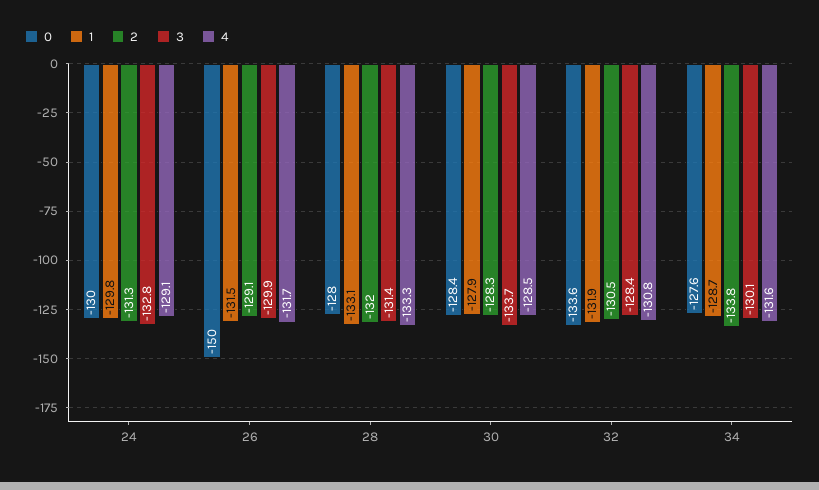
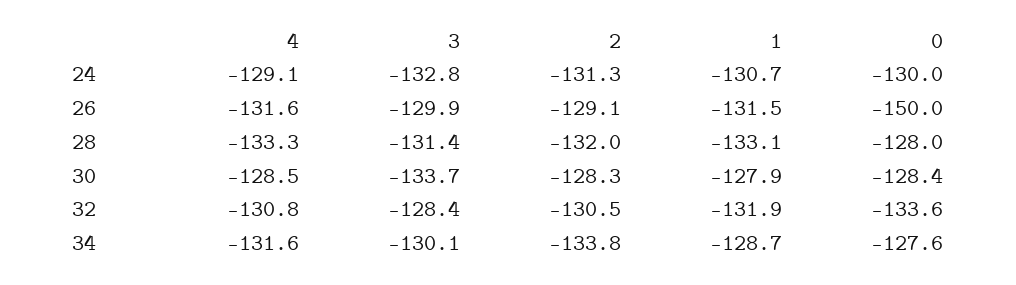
1, 24: -129.8 -> -130.7
4, 26: -131.7 -> -131.6

